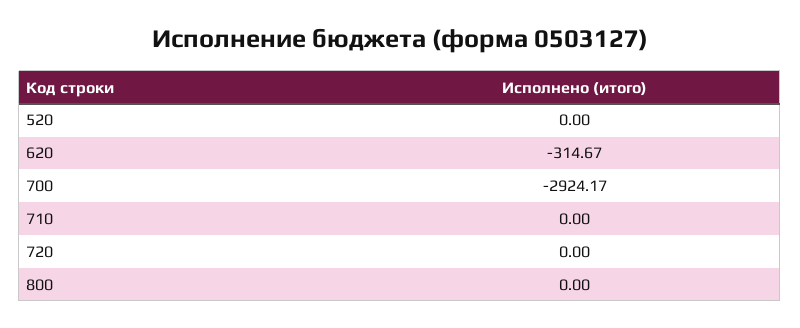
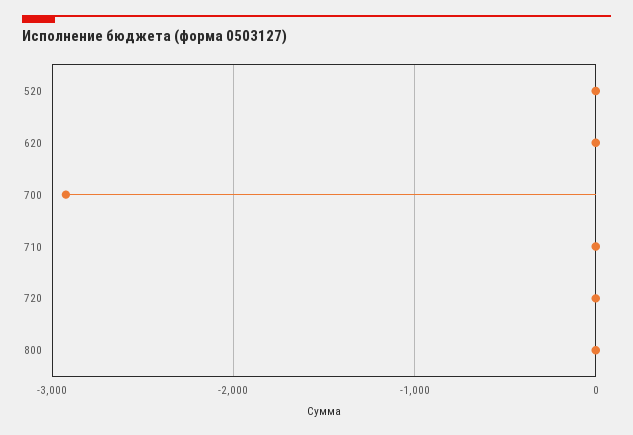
620: -314.67 -> 0

